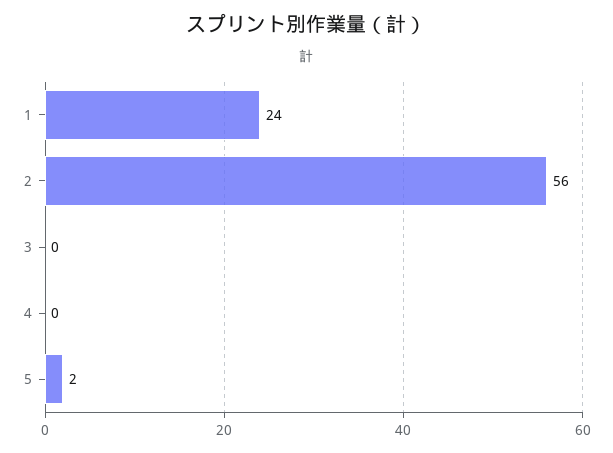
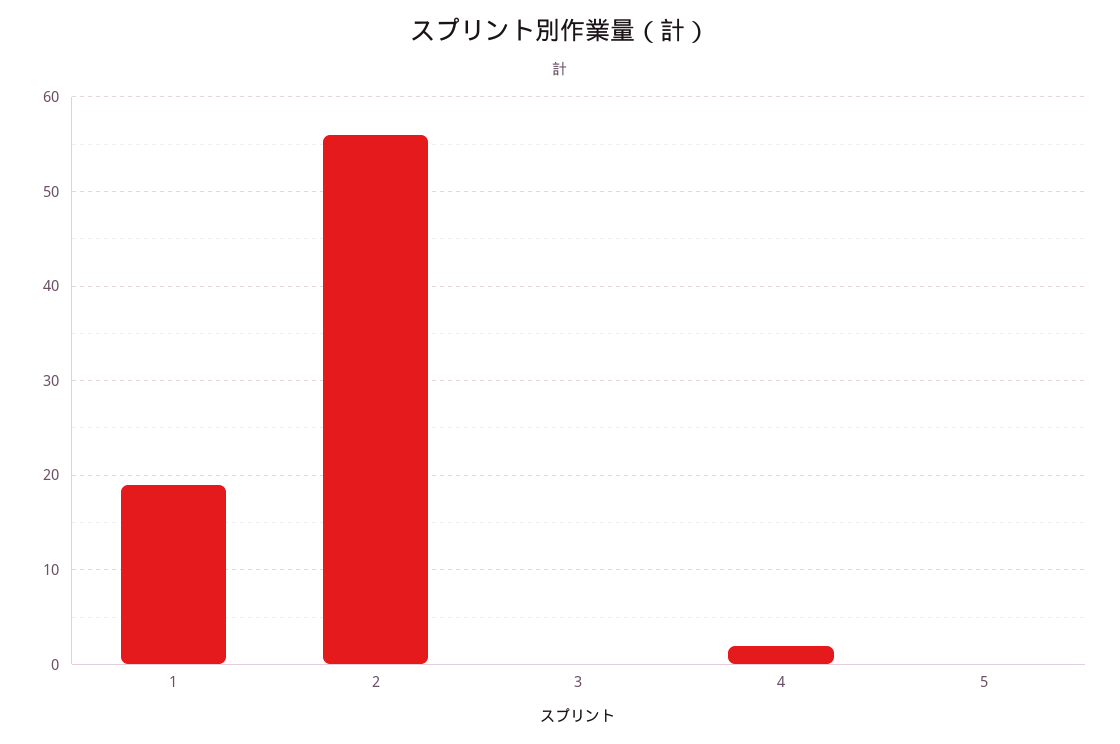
1: 24 -> 19
4: 0 -> 2
5: 2 -> 0

